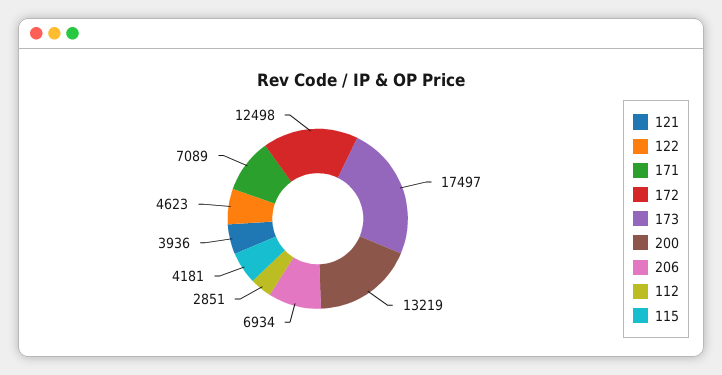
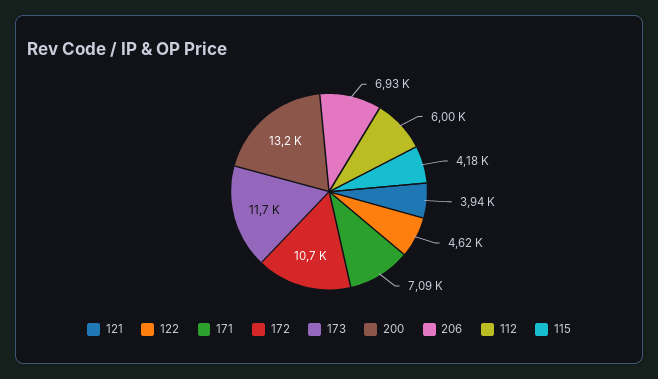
172: 12498 -> 10700
173: 17497 -> 11700
112: 2851 -> 6000

